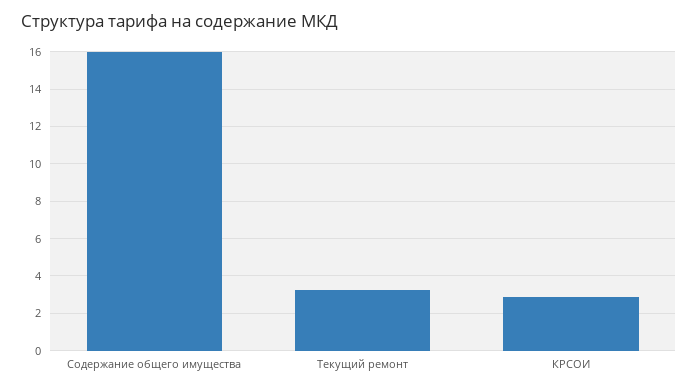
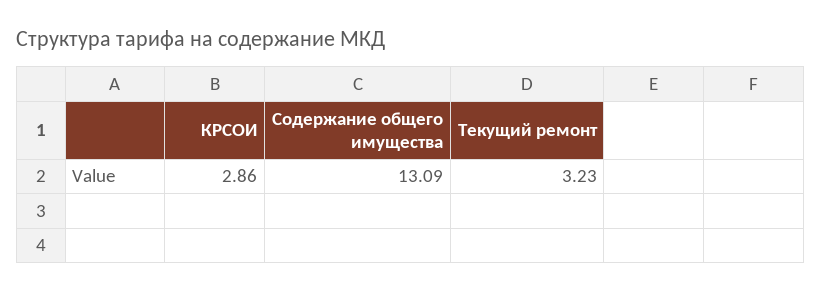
Содержание общего имущества: 16 -> 13.09

